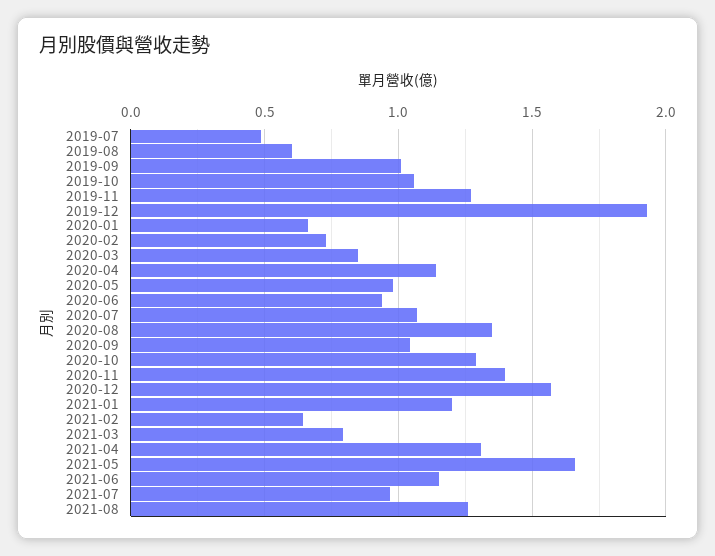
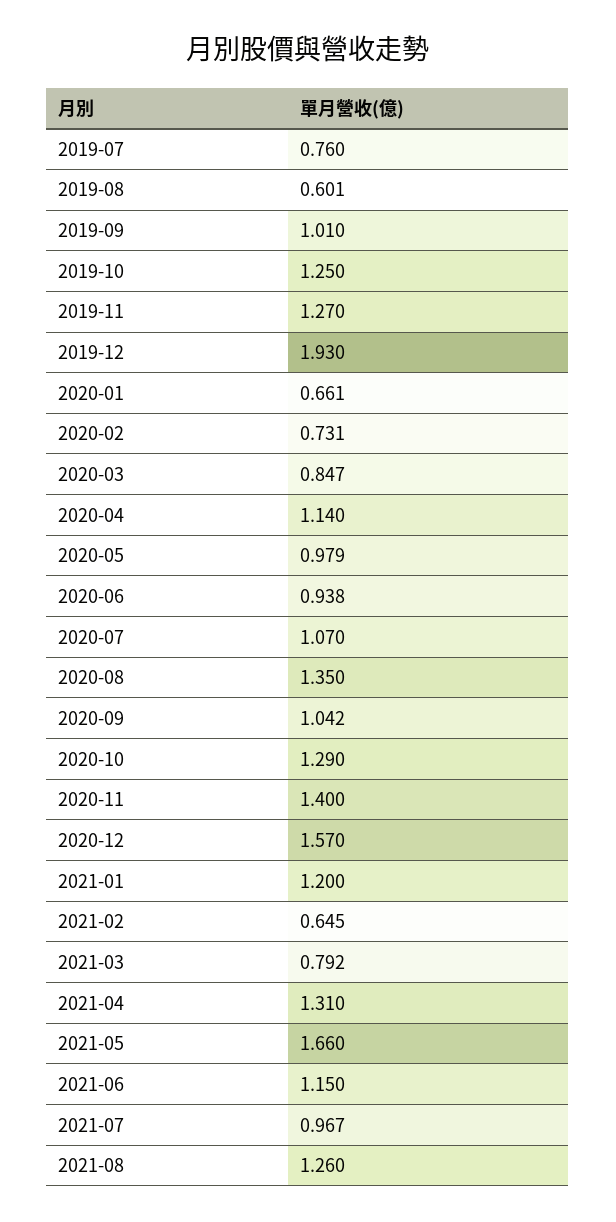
2019-07: 0.5 -> 0.76
2019-10: 1.05 -> 1.25

